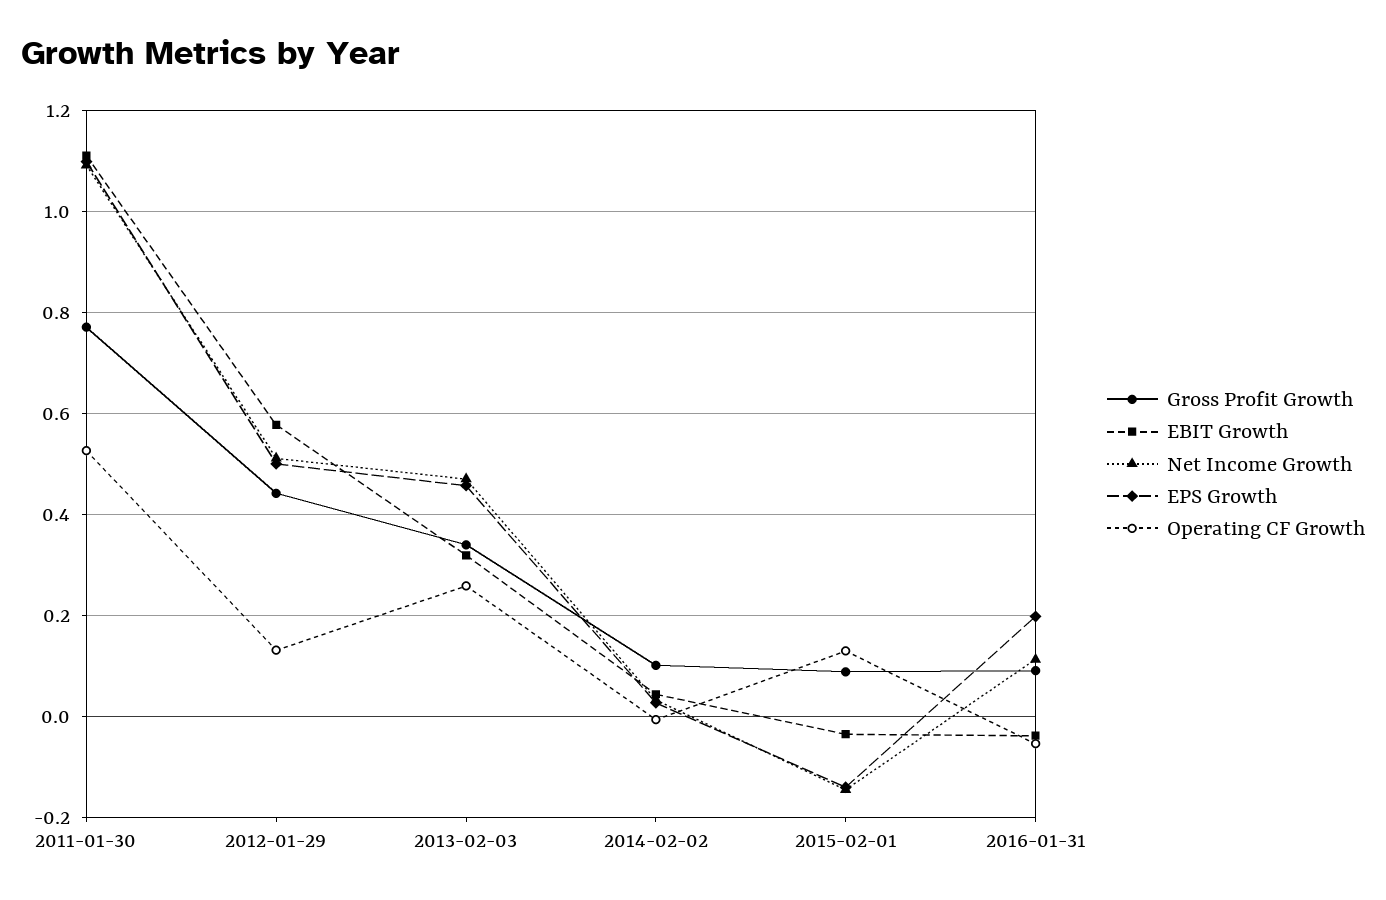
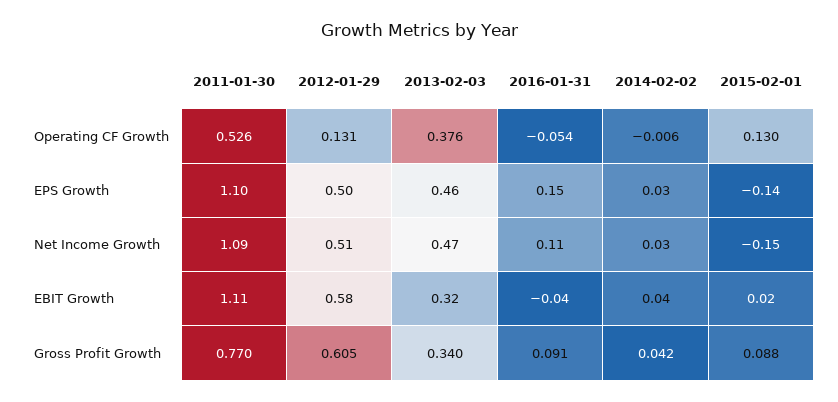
Gross Profit Growth, 2012-01-29: 0.44 -> 0.605
Operating CF Growth, 2013-02-03: 0.26 -> 0.376
Gross Profit Growth, 2014-02-02: 0.1 -> 0.042
EBIT Growth, 2015-02-01: -0.04 -> 0.02
EPS Growth, 2016-01-31: 0.2 -> 0.15

